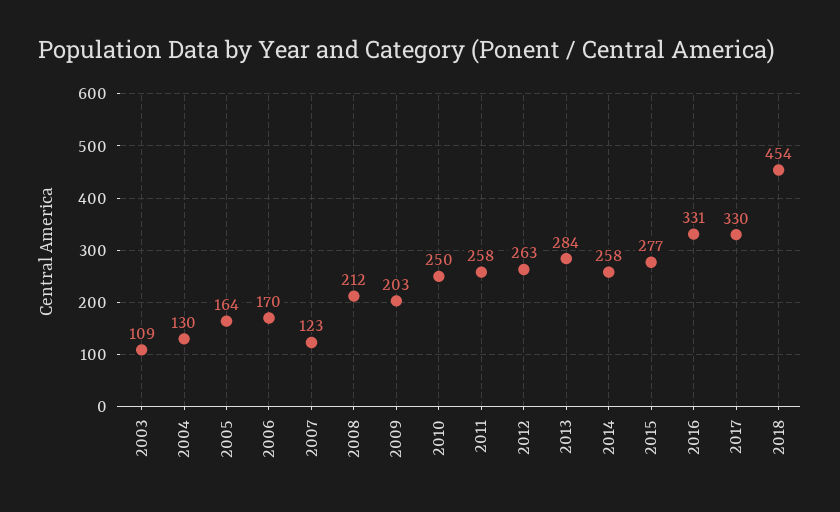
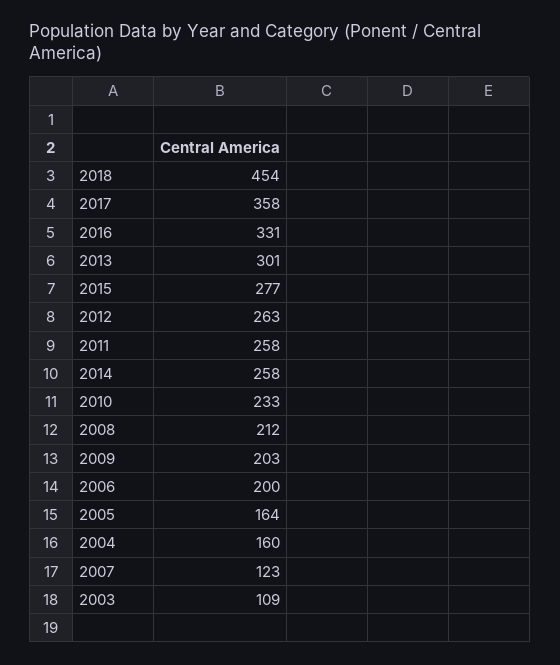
2004: 130 -> 160
2006: 170 -> 200
2010: 250 -> 233
2013: 284 -> 301
2017: 330 -> 358

